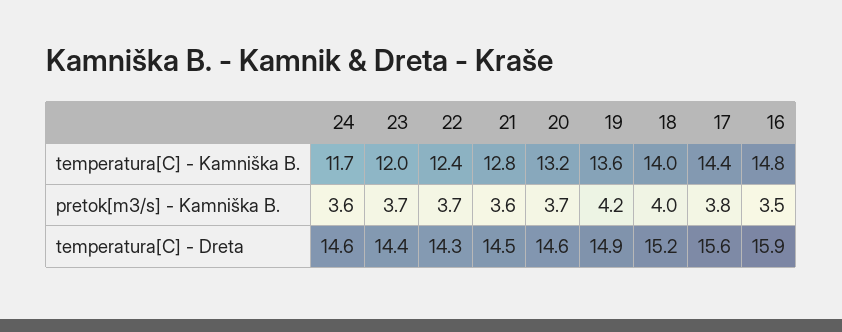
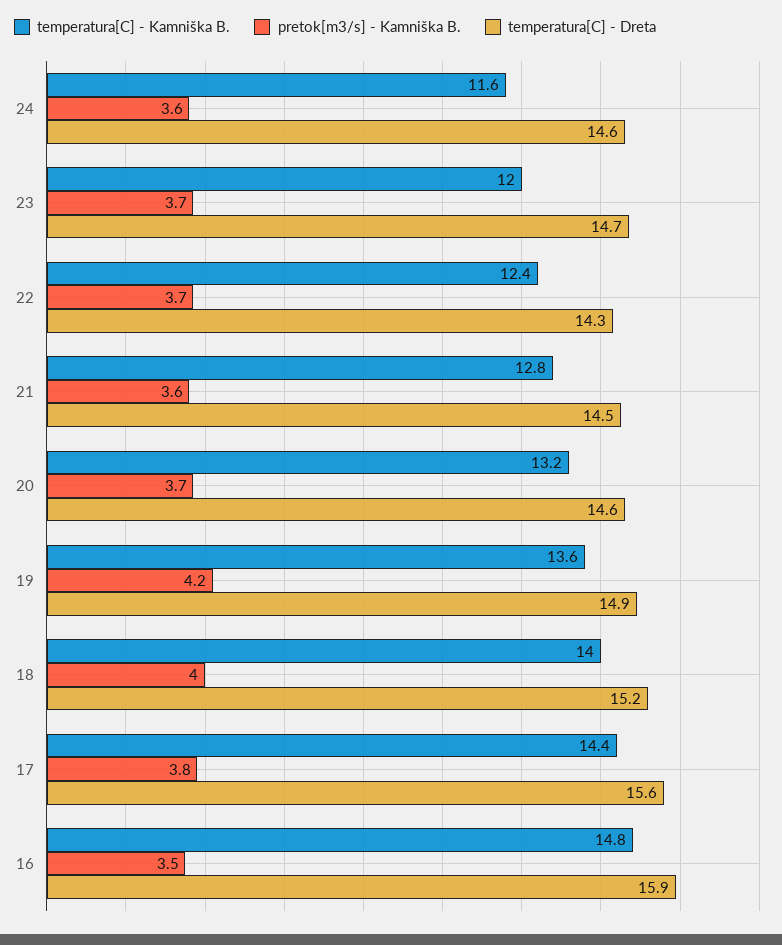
temperatura[C] - Kamniška B., 24: 11.7 -> 11.6
temperatura[C] - Dreta, 23: 14.4 -> 14.7

